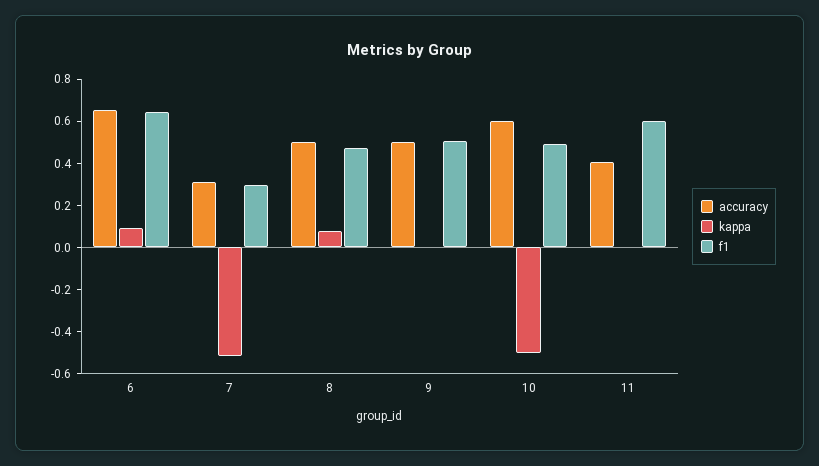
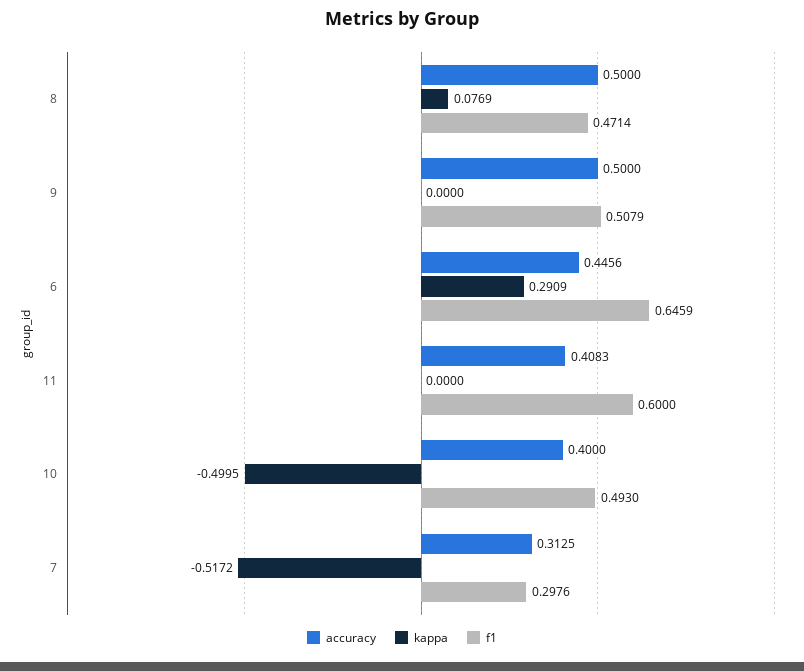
accuracy, 6: 0.65 -> 0.4456
kappa, 6: 0.1 -> 0.2909
accuracy, 10: 0.6 -> 0.4

